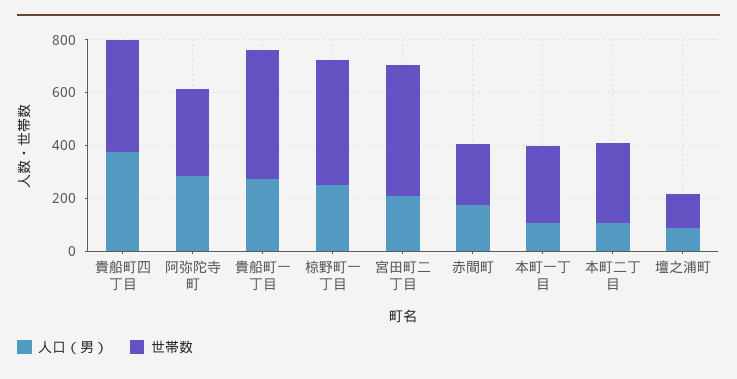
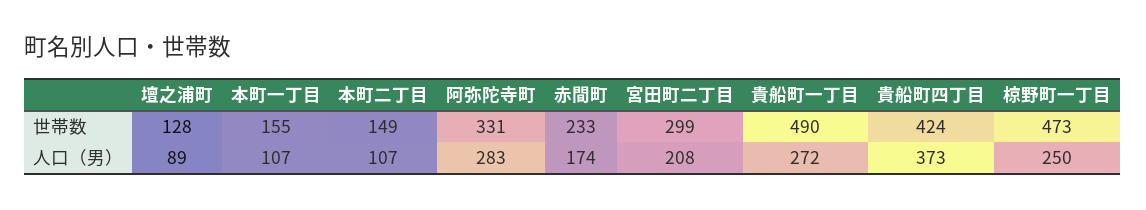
世帯数, 宮田町二丁目: 500 -> 299
世帯数, 本町一丁目: 300 -> 155
世帯数, 本町二丁目: 300 -> 149

